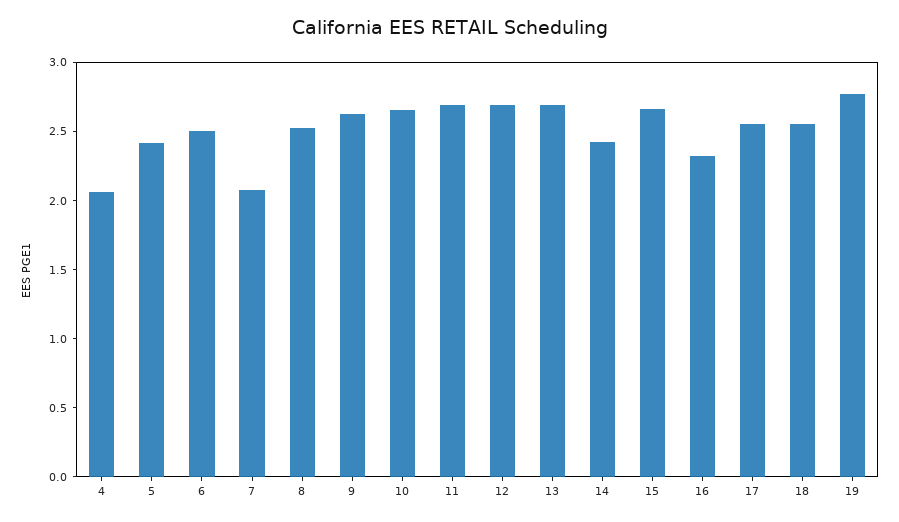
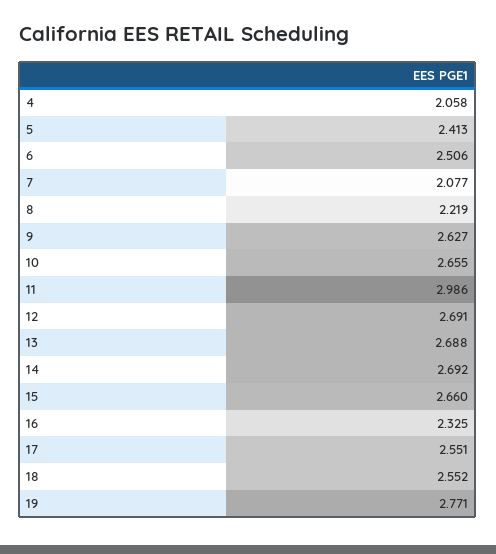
8: 2.5 -> 2.219
11: 2.7 -> 2.986
14: 2.4 -> 2.692

